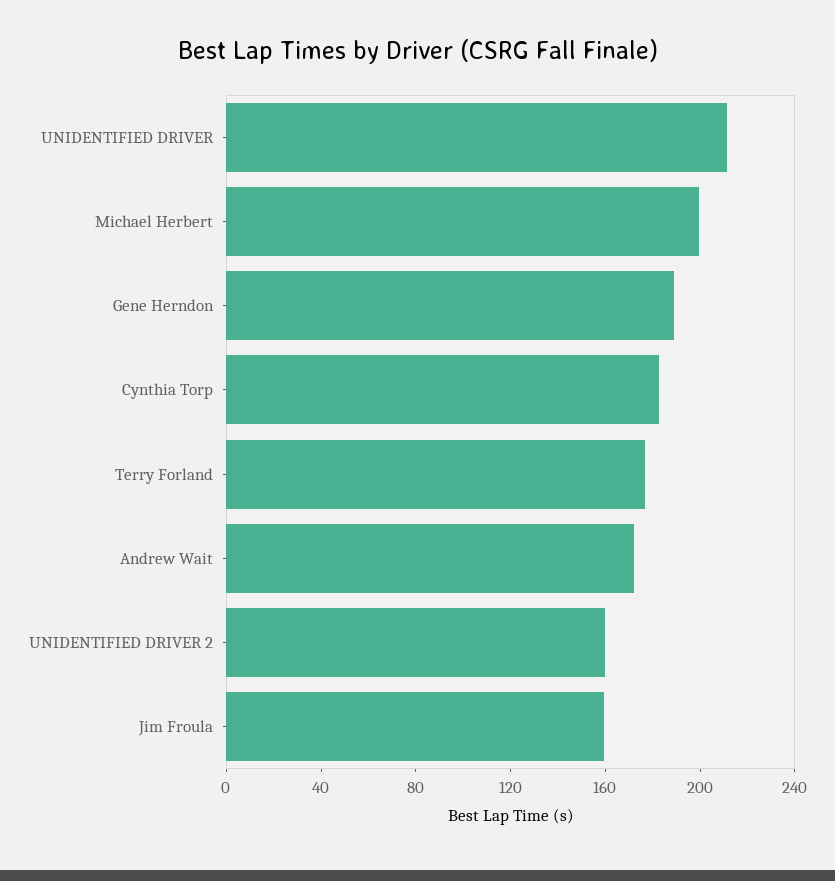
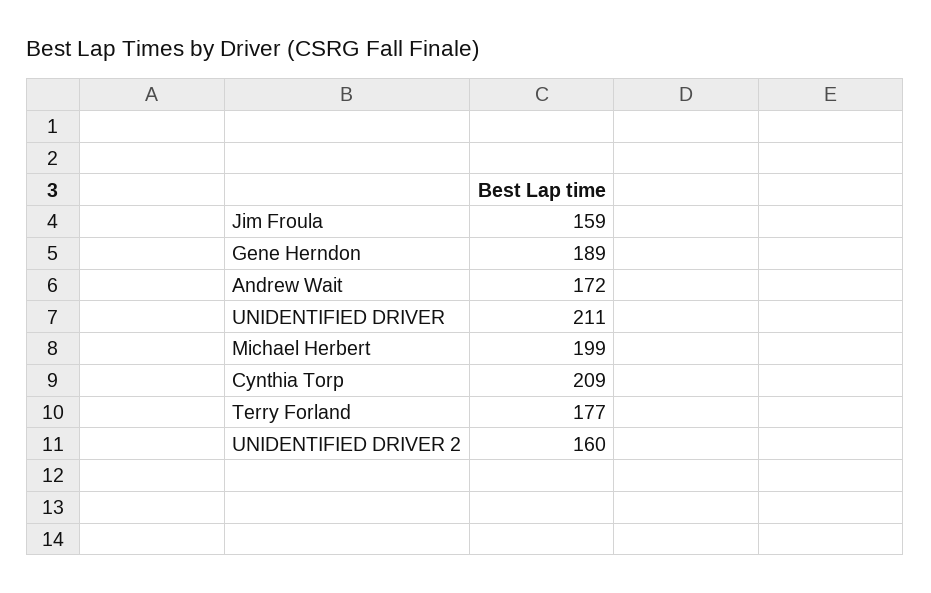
Cynthia Torp: 180 -> 209

